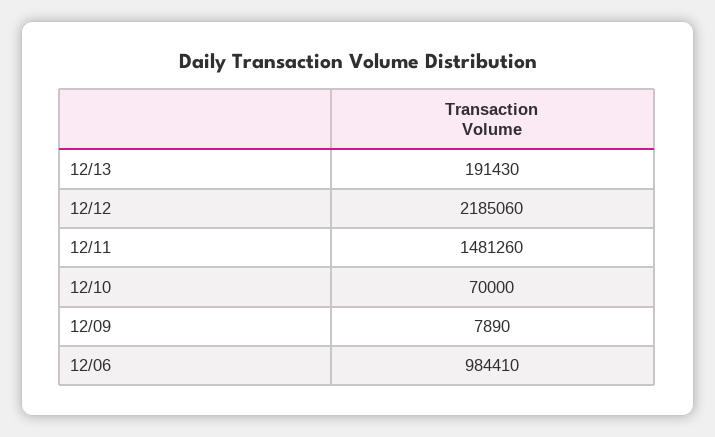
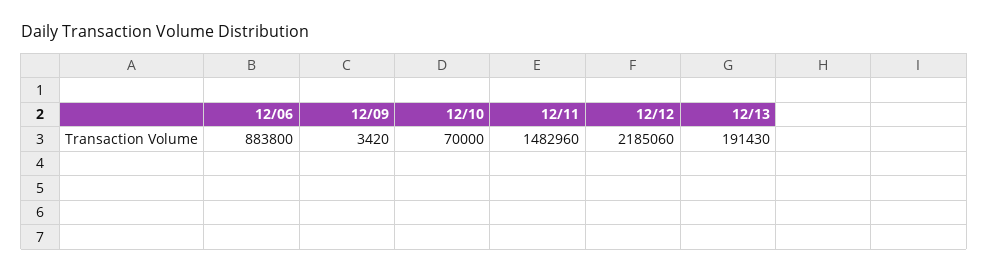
12/11: 1481260 -> 1482960
12/09: 7890 -> 3420
12/06: 984410 -> 883800

